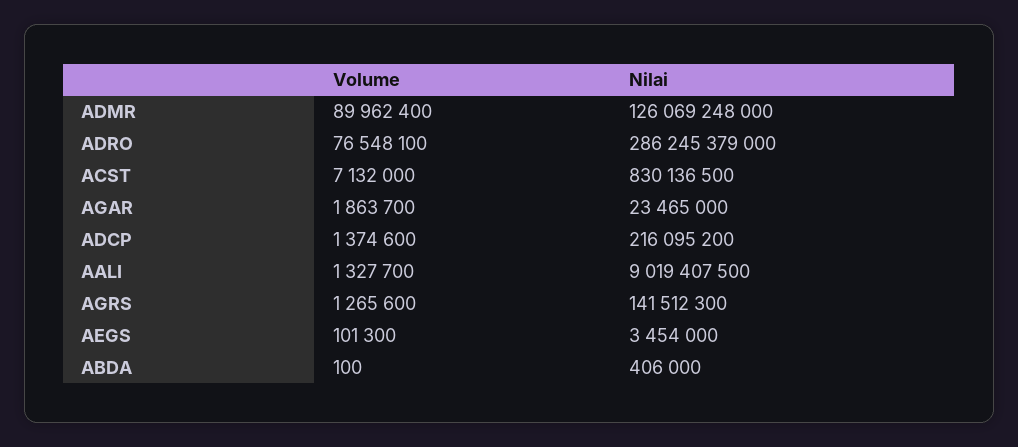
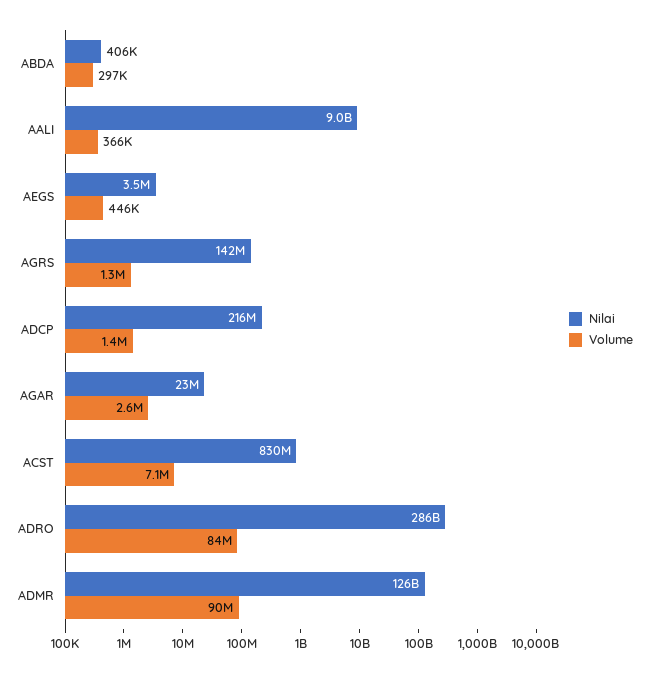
Volume, ADRO: 76548100 -> 84000000
Volume, AGAR: 1863700 -> 2600000
Volume, AALI: 1327700 -> 366000
Volume, AEGS: 101300 -> 446000
Volume, ABDA: 100 -> 297000

